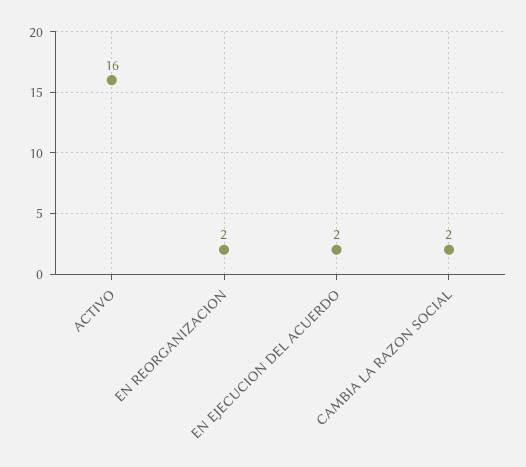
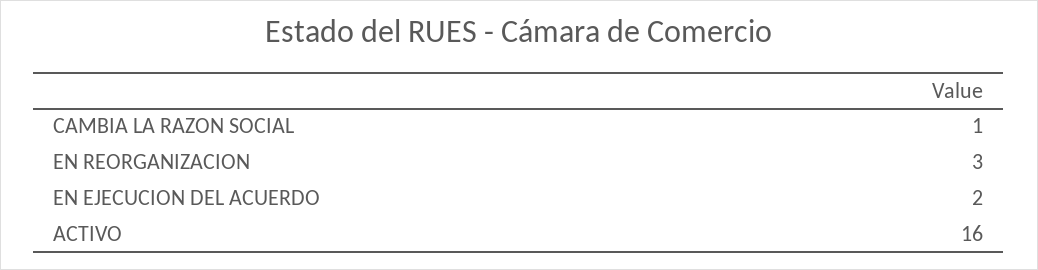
EN REORGANIZACION: 2 -> 3
CAMBIA LA RAZON SOCIAL: 2 -> 1

